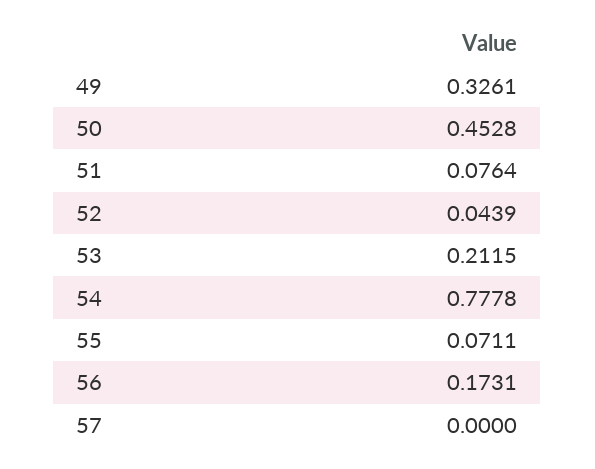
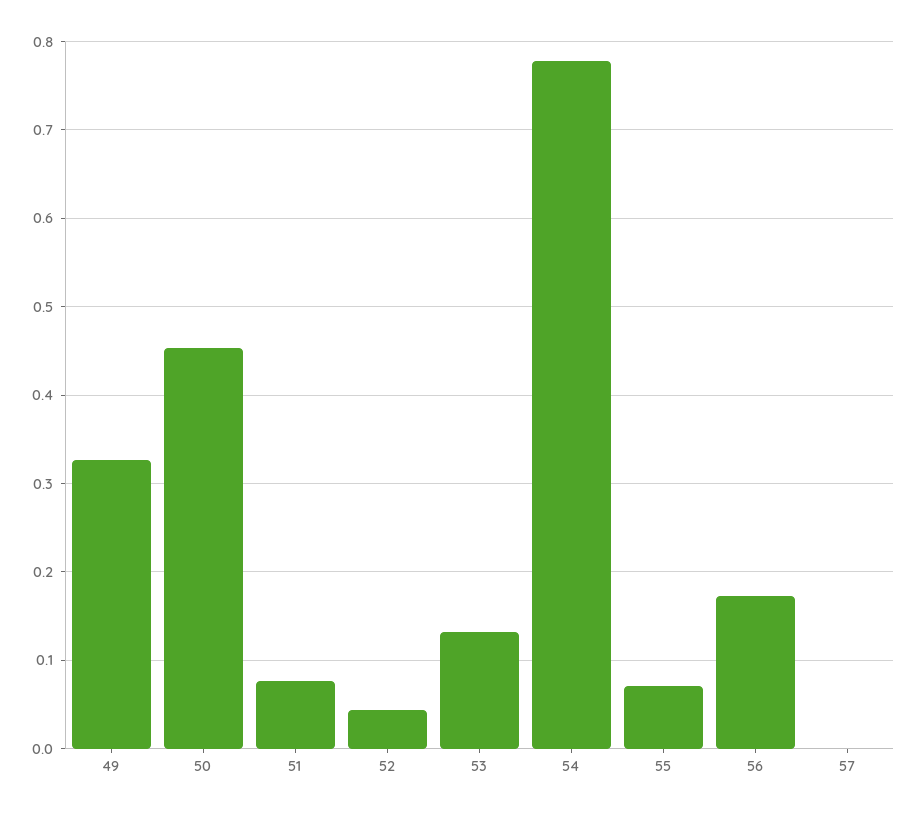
53: 0.2115 -> 0.13

